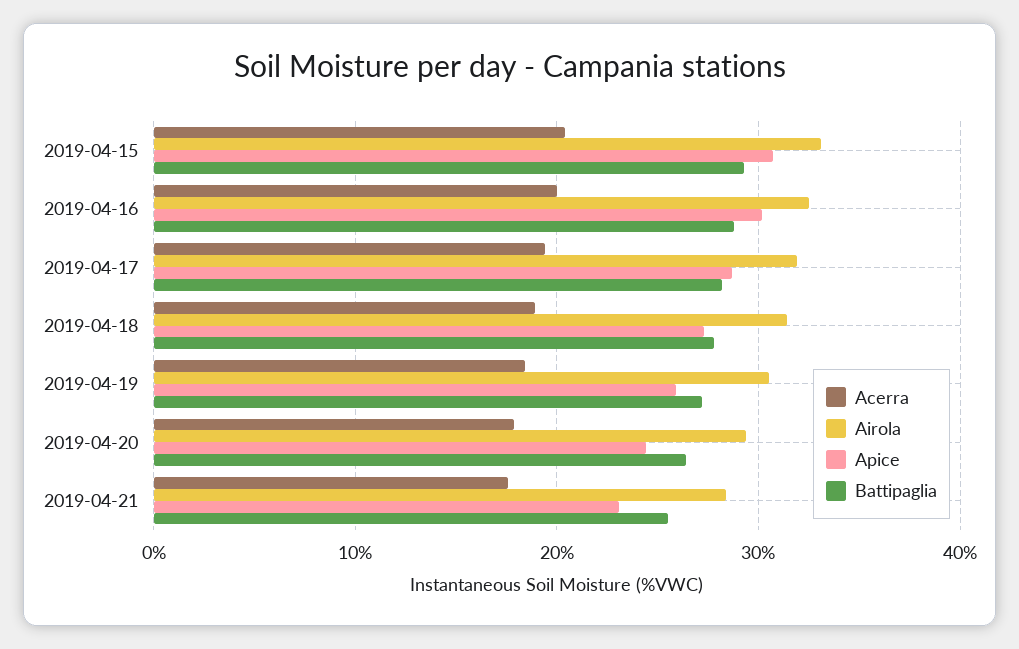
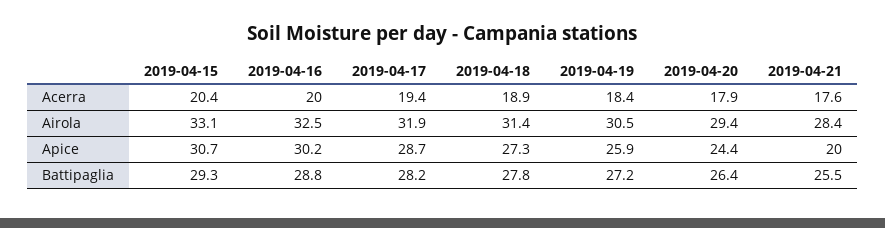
Apice, 2019-04-21: 23 -> 20

